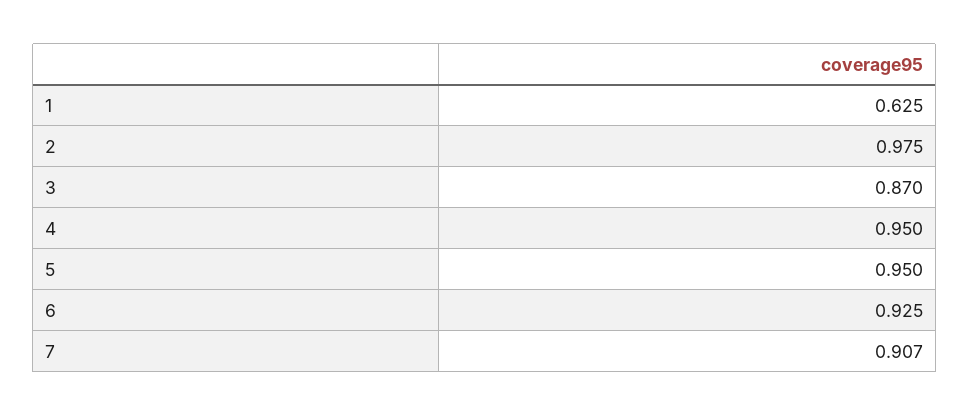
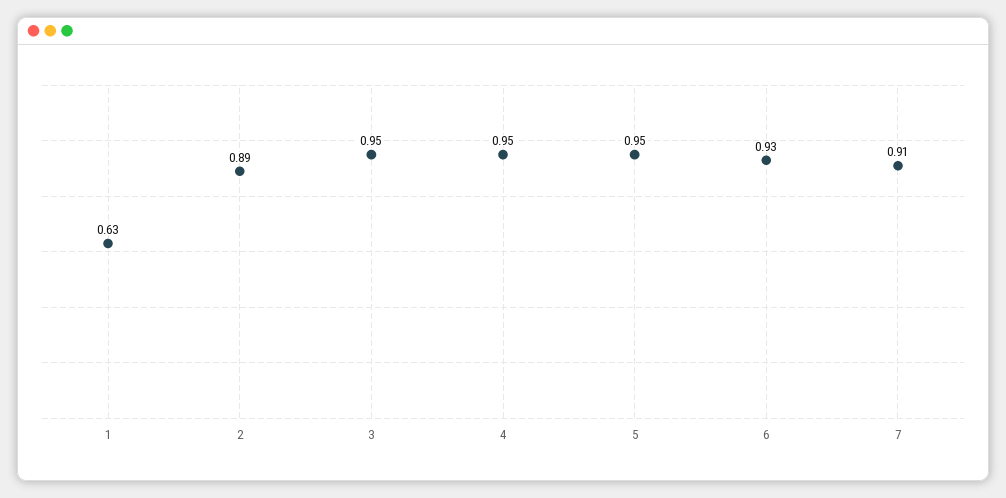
2: 0.975 -> 0.89
3: 0.87 -> 0.95

